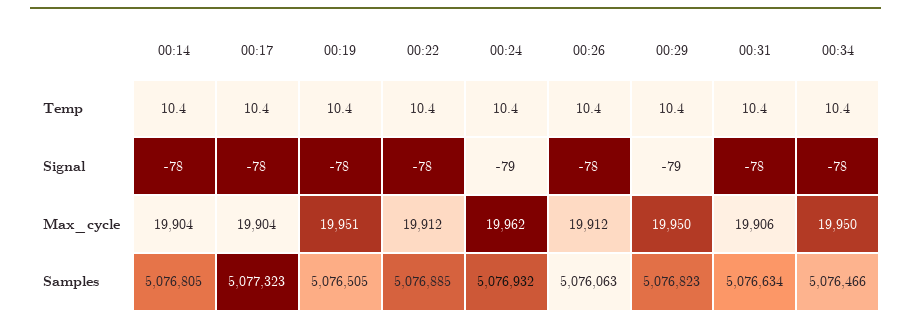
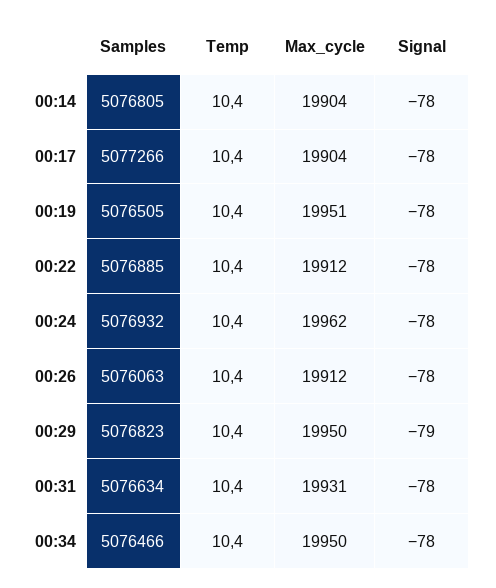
00:24, Signal: -79 -> -78
00:31, Max_cycle: 19906 -> 19931
00:17, Samples: 5077323 -> 5077266

